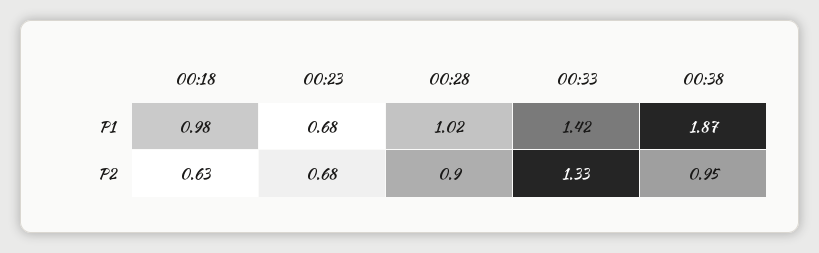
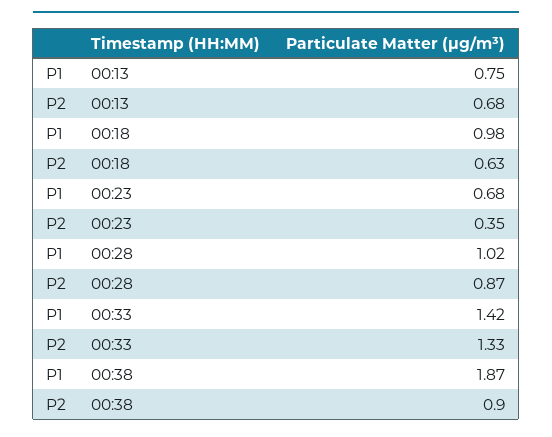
00:23, P2: 0.68 -> 0.35
00:28, P2: 0.9 -> 0.87
00:38, P2: 0.95 -> 0.9
00:13, P1: none -> 0.75
00:13, P2: none -> 0.68

